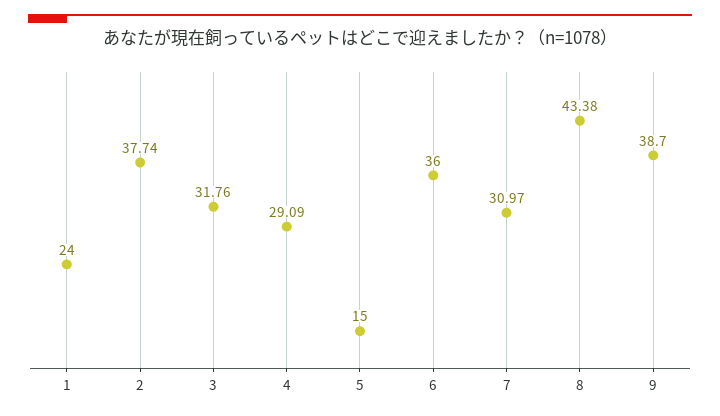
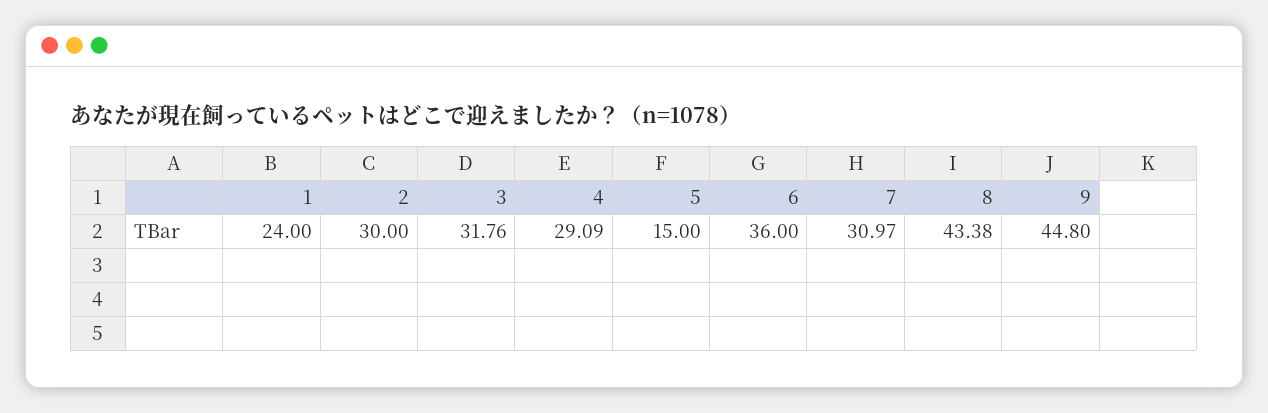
2: 37.74 -> 30
9: 38.7 -> 44.8

